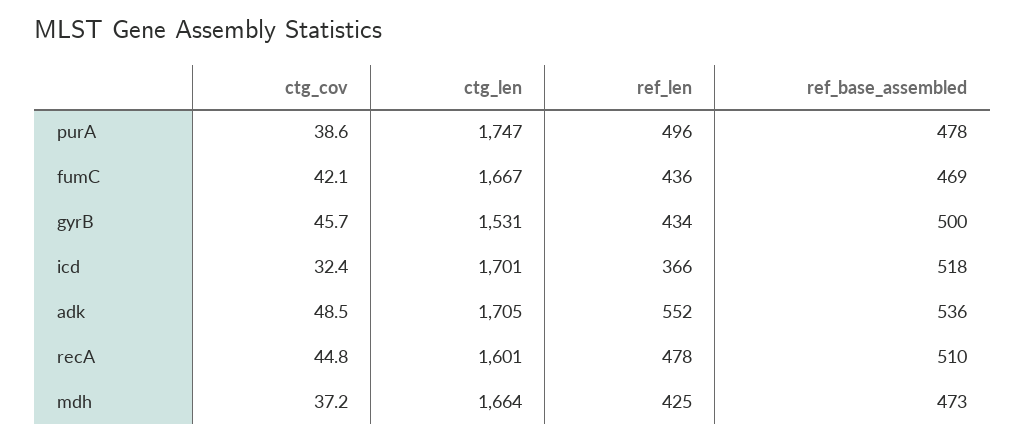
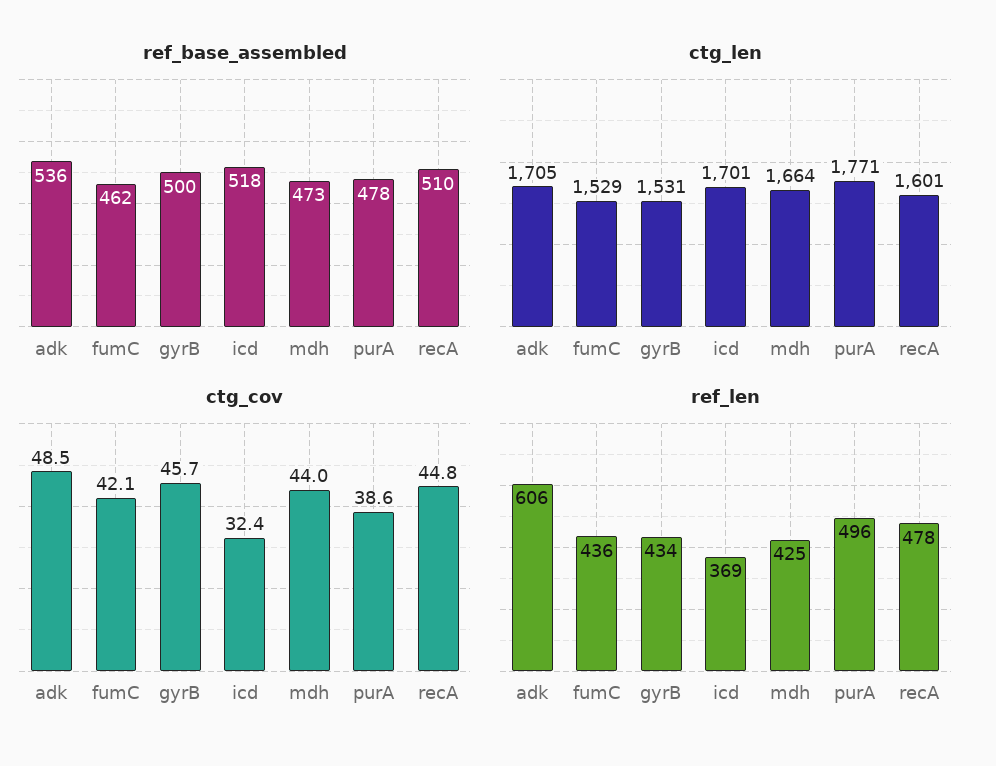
ctg_len, purA: 1747 -> 1771
ctg_len, fumC: 1667 -> 1529
ref_base_assembled, fumC: 469 -> 462
ref_len, icd: 366 -> 369
ref_len, adk: 552 -> 606
ctg_cov, mdh: 37.2 -> 44

